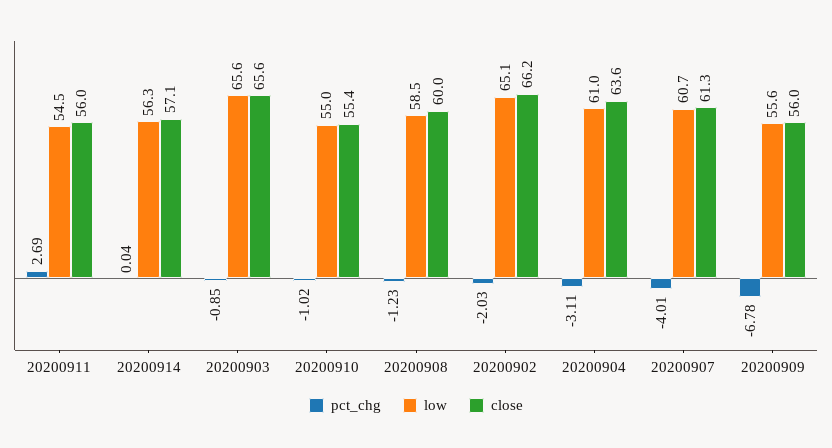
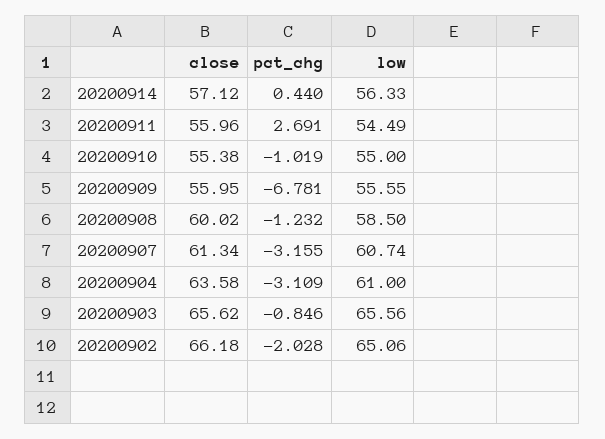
pct_chg, 20200914: 0.04 -> 0.44
pct_chg, 20200907: -4.01 -> -3.155

